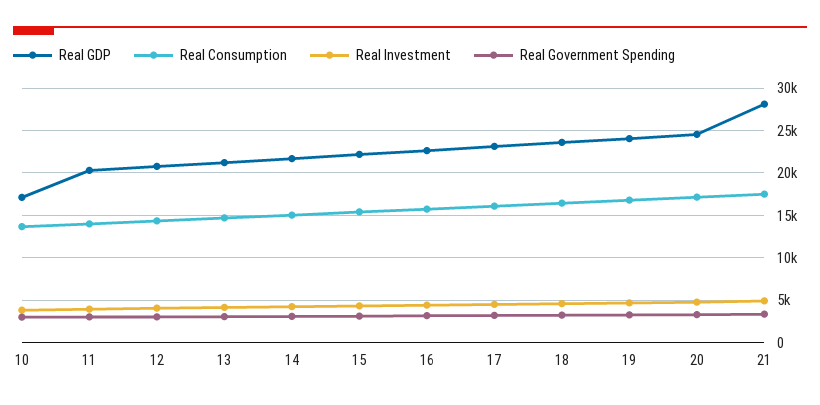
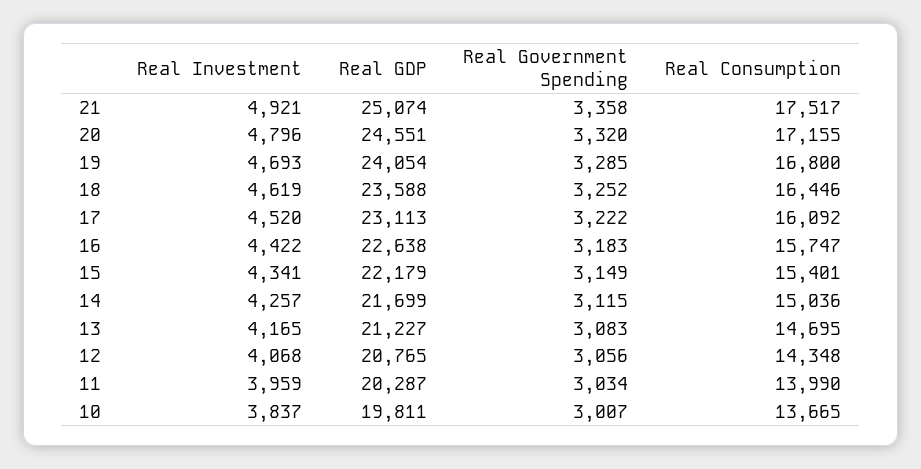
Real GDP, 10: 17000 -> 19811
Real GDP, 21: 28000 -> 25074

